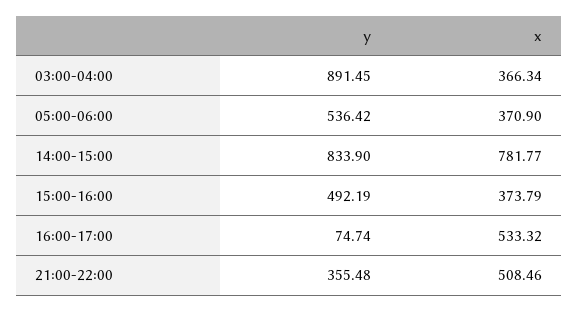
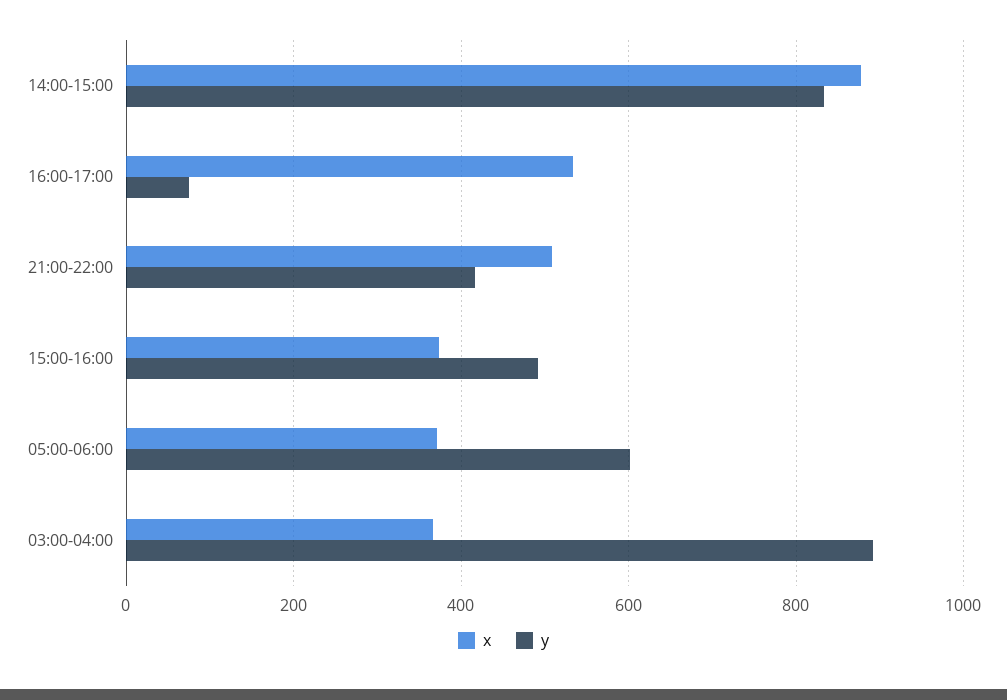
y, 05:00-06:00: 536.42 -> 600
x, 14:00-15:00: 781.77 -> 880
y, 21:00-22:00: 355.48 -> 420

